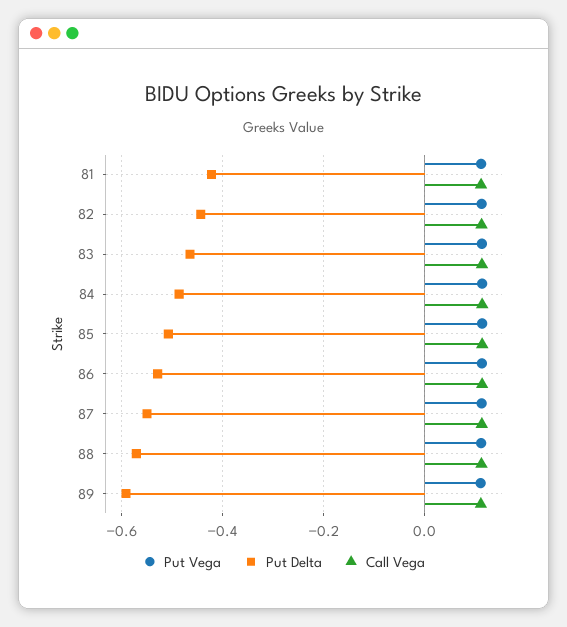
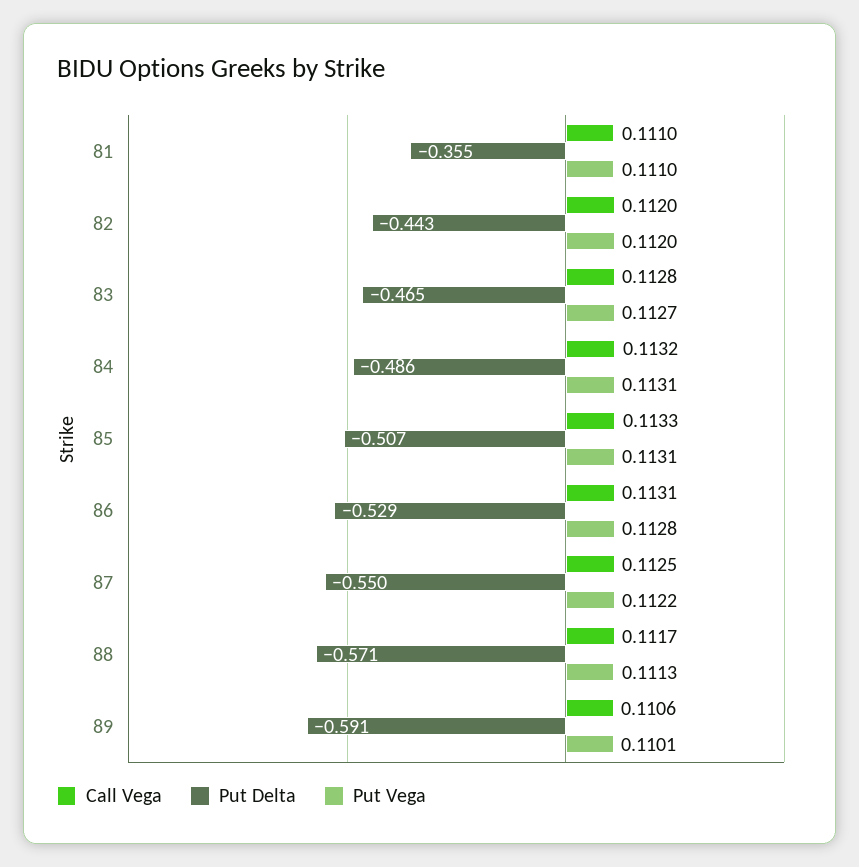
Put Delta, 81: -0.42 -> -0.355

